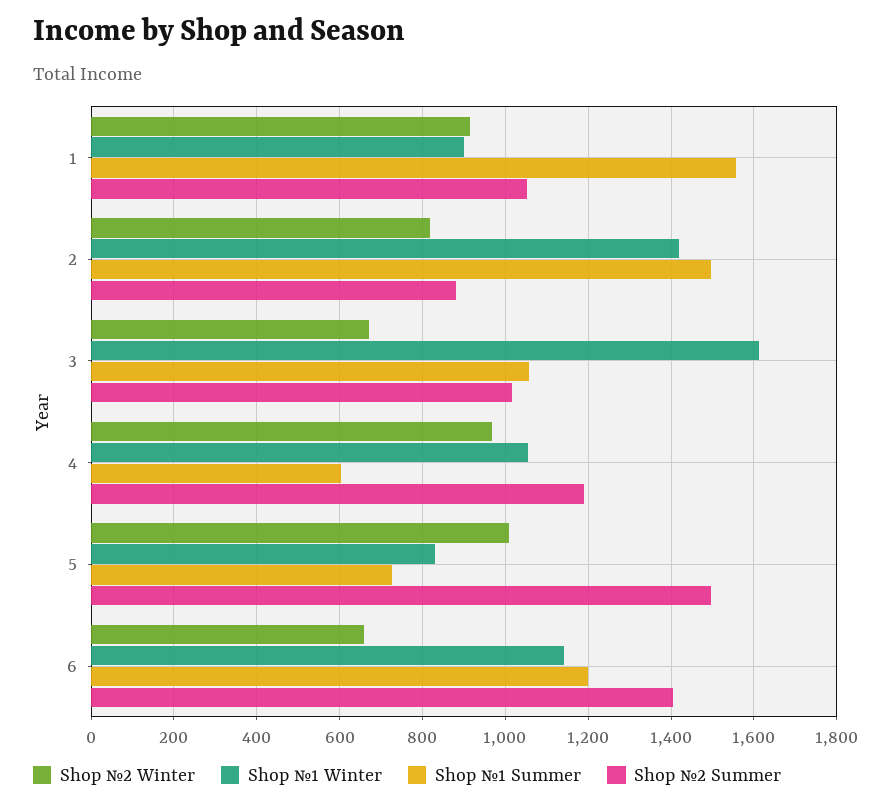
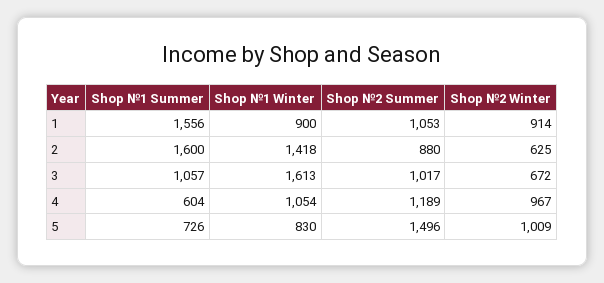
Shop №2 Winter, 2: 820 -> 625
Shop №1 Summer, 2: 1500 -> 1600
Shop №2 Winter, 6: 660 -> none
Shop №1 Winter, 6: 1140 -> none
Shop №1 Summer, 6: 1200 -> none
Shop №2 Summer, 6: 1400 -> none

